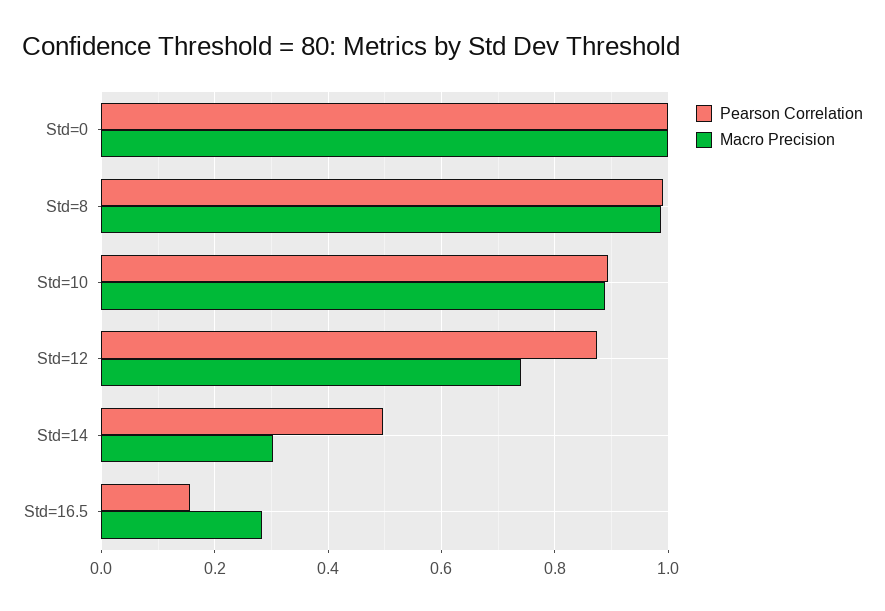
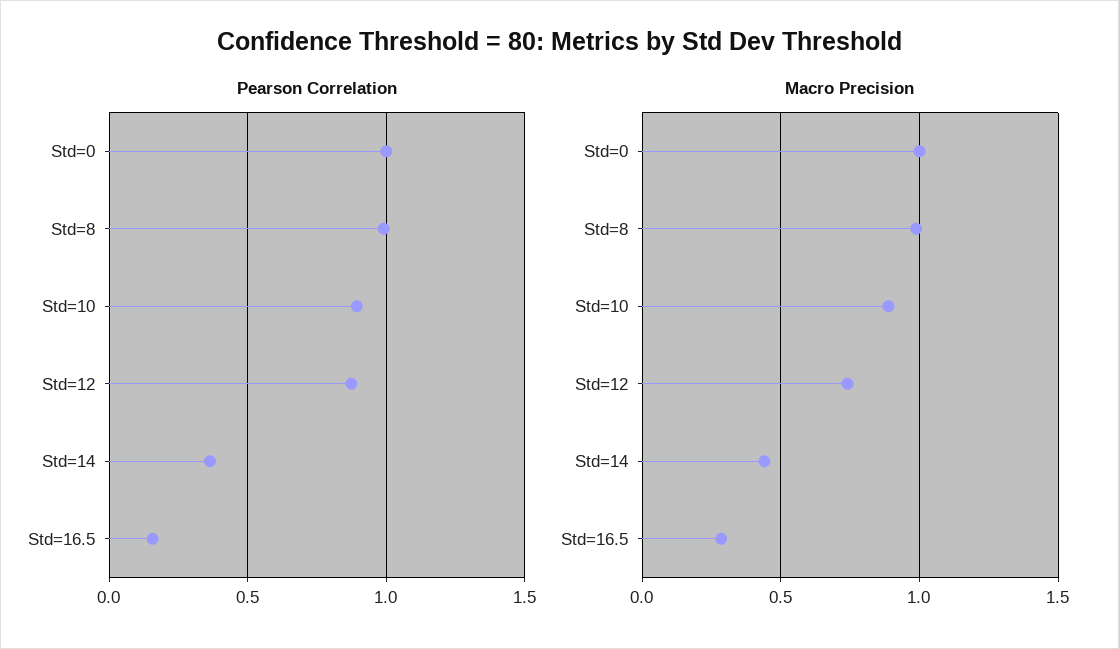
Pearson Correlation, Std=14: 0.5 -> 0.35
Macro Precision, Std=14: 0.3 -> 0.45

